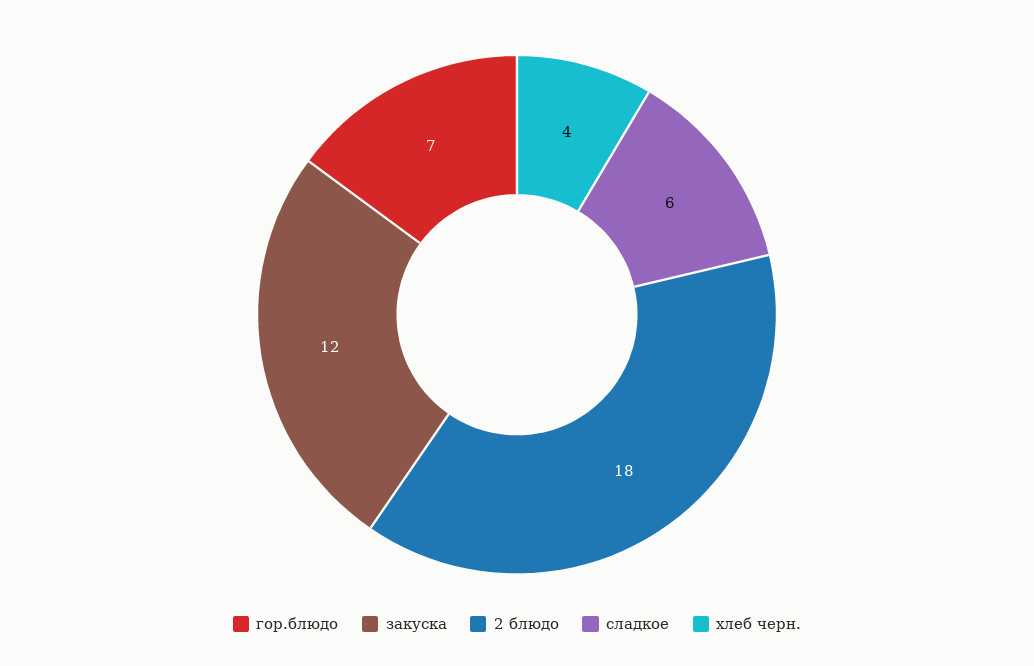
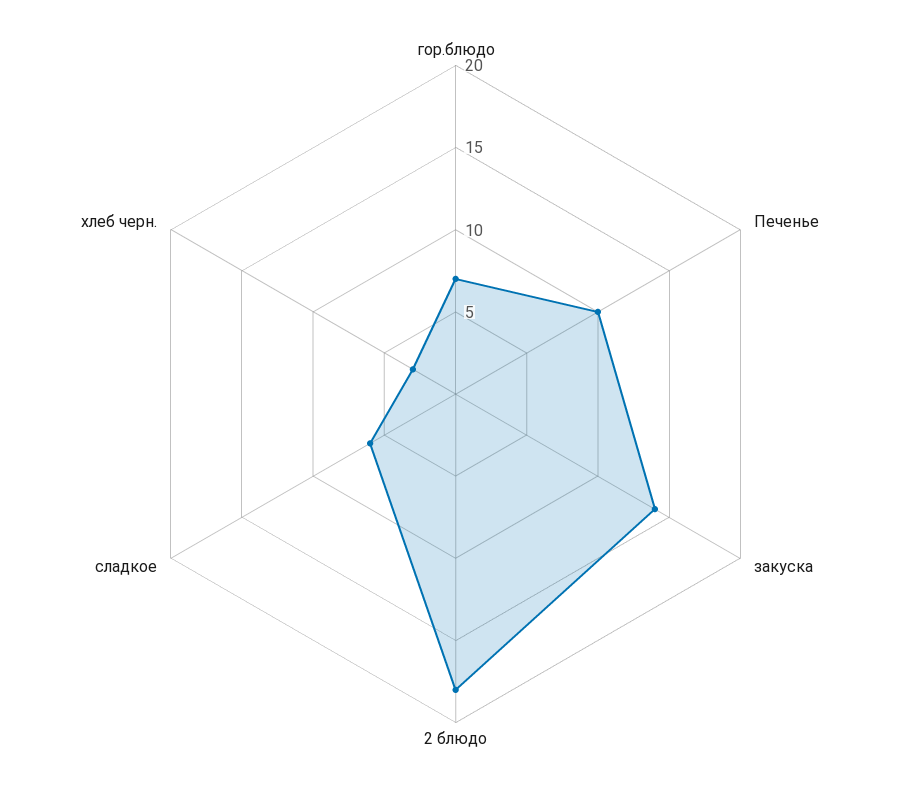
закуска: 12 -> 14
хлеб черн.: 4 -> 3
Печенье: none -> 10

